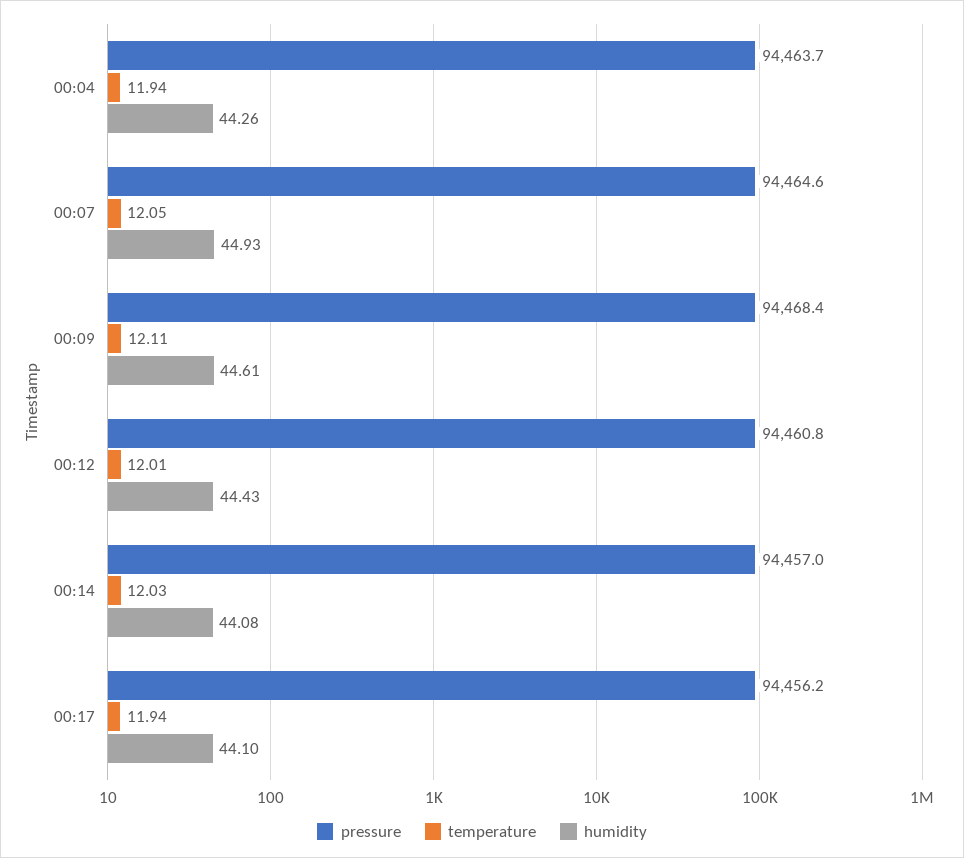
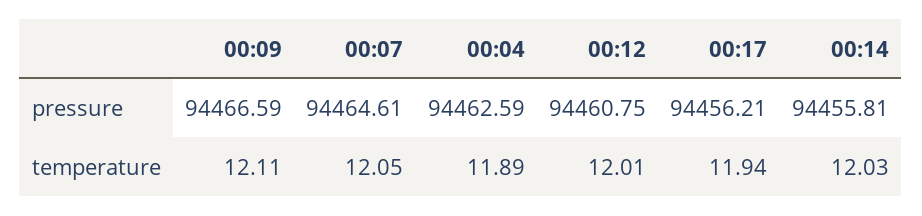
pressure, 00:04: 94463.7 -> 94462.59
temperature, 00:04: 11.94 -> 11.89
humidity, 00:04: 44.26 -> none
humidity, 00:07: 44.93 -> none
pressure, 00:09: 94468.4 -> 94466.59
humidity, 00:09: 44.61 -> none
humidity, 00:12: 44.43 -> none
pressure, 00:14: 94457 -> 94455.81
humidity, 00:14: 44.08 -> none
humidity, 00:17: 44.1 -> none

